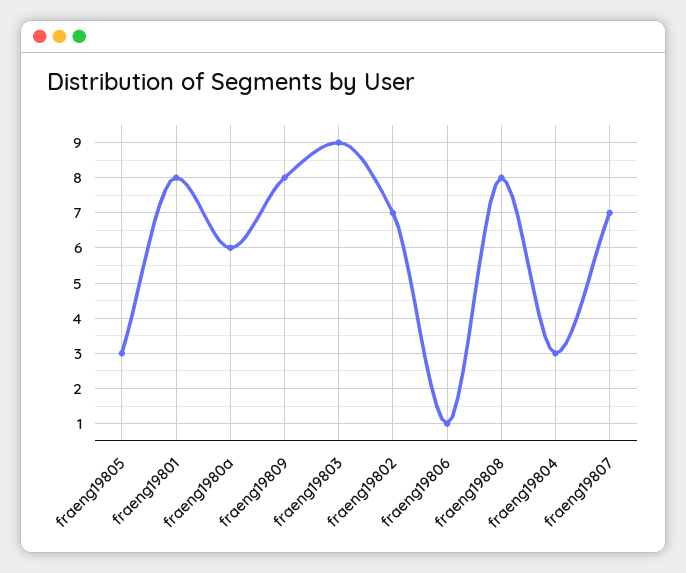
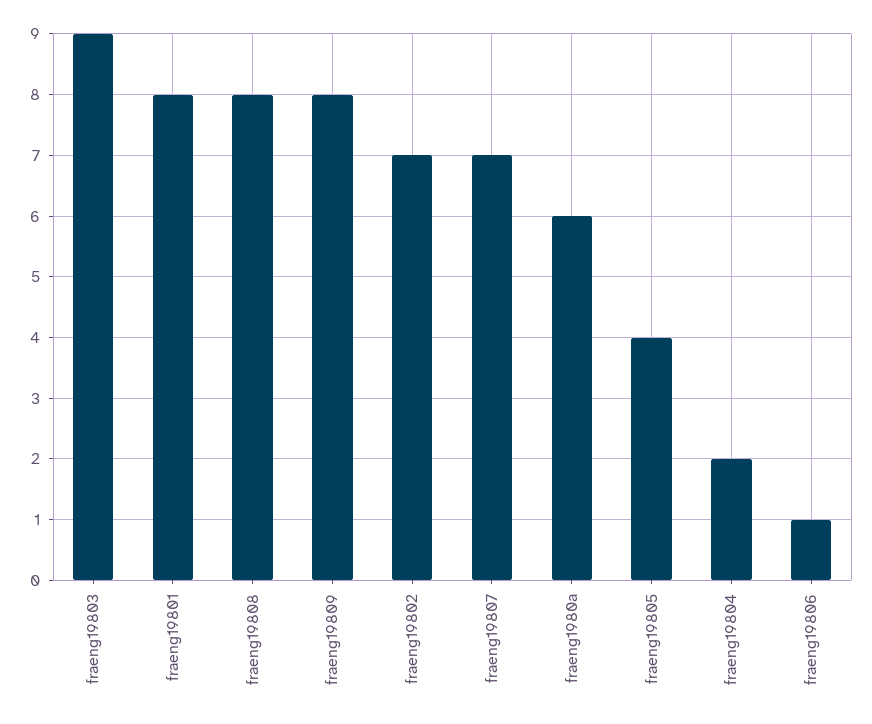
fraeng19805: 3 -> 4
fraeng19804: 3 -> 2

